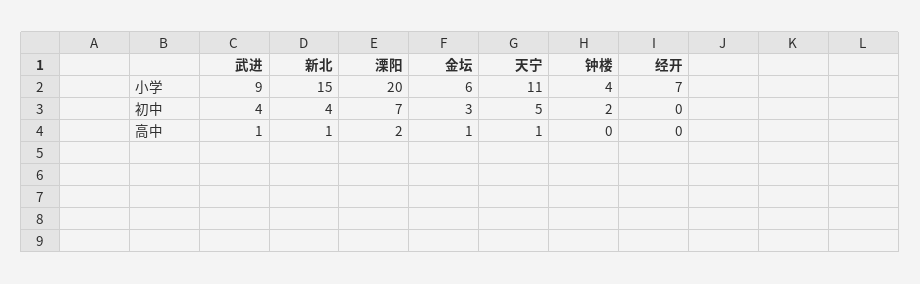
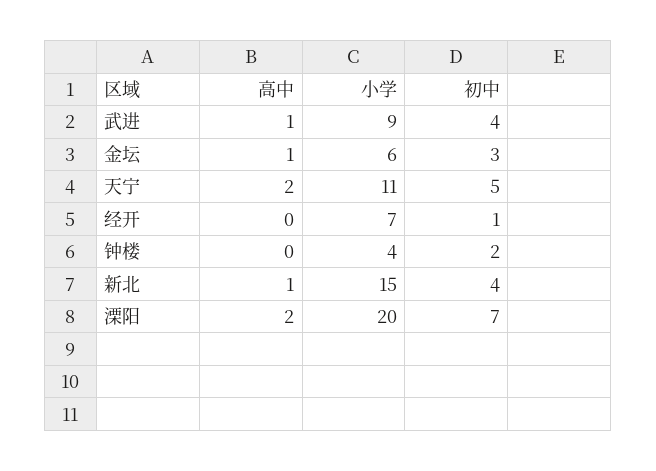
经开, 初中: 0 -> 1
天宁, 高中: 1 -> 2

